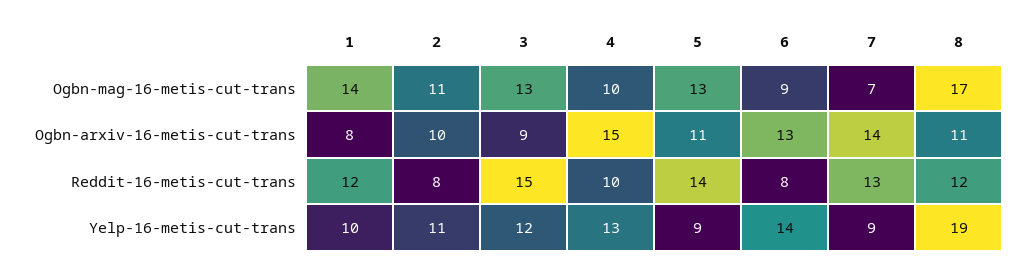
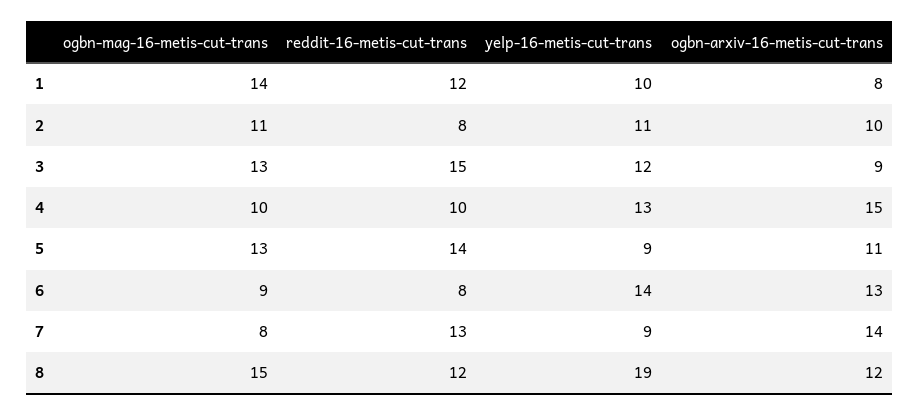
7, Ogbn-mag-16-metis-cut-trans: 7 -> 8
8, Ogbn-mag-16-metis-cut-trans: 17 -> 15
8, Ogbn-arxiv-16-metis-cut-trans: 11 -> 12

